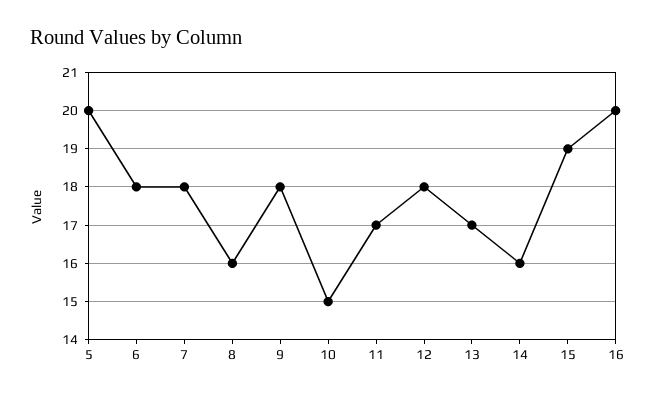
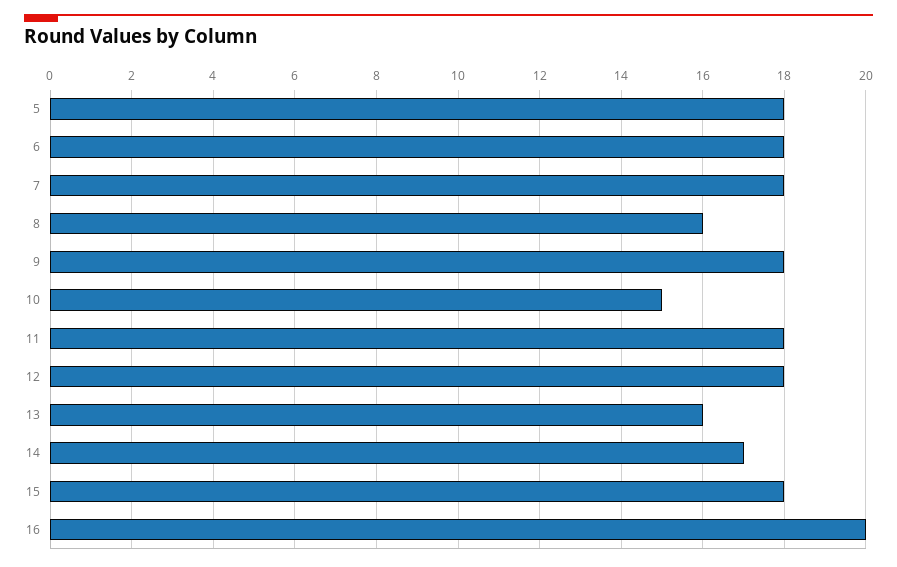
5: 20 -> 18
11: 17 -> 18
13: 17 -> 16
14: 16 -> 17
15: 19 -> 18

